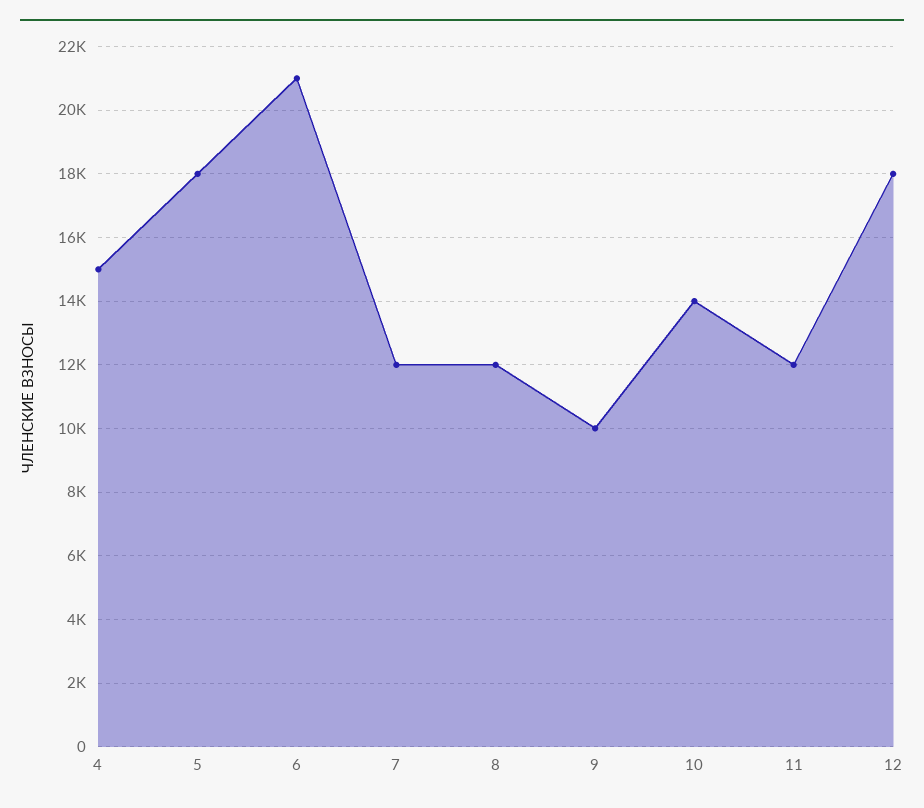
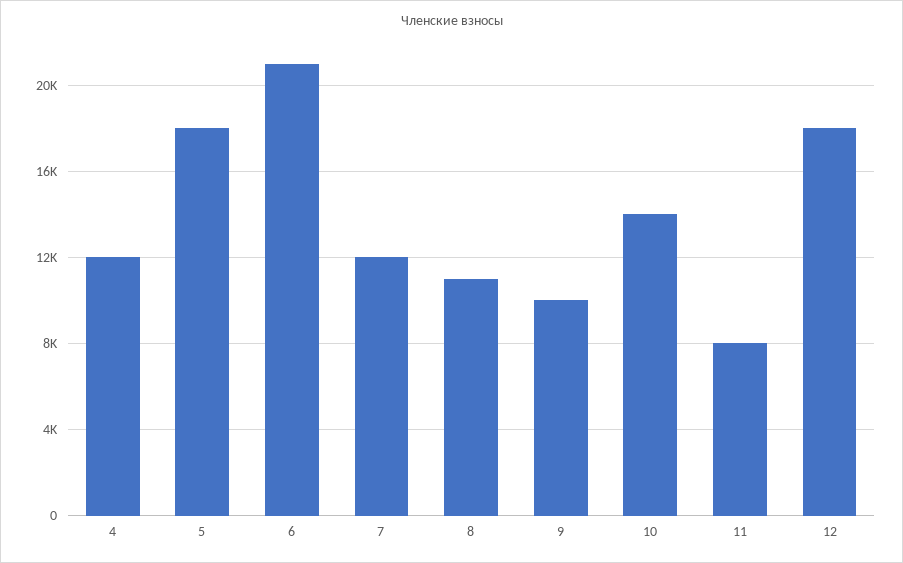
4: 15000 -> 12000
8: 12000 -> 11000
11: 12000 -> 8000

